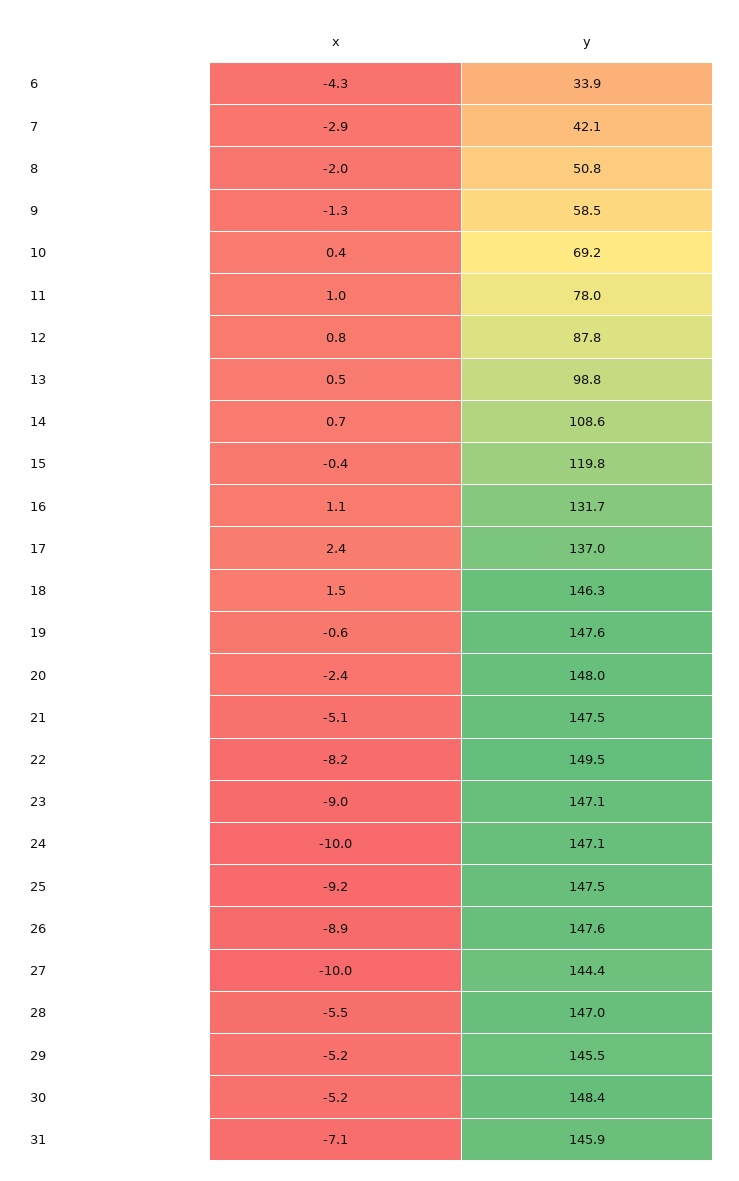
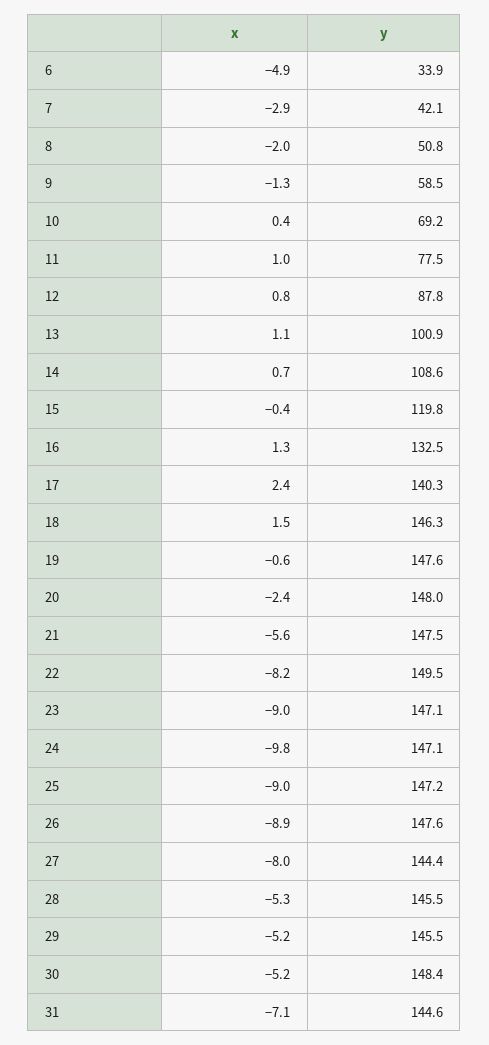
x, 6: -4.3 -> -4.9
y, 11: 78 -> 77.5
x, 13: 0.5 -> 1.1
y, 13: 98.8 -> 100.9
x, 16: 1.1 -> 1.3
y, 16: 131.7 -> 132.5
y, 17: 137 -> 140.3
x, 21: -5.1 -> -5.6
x, 24: -10 -> -9.8
x, 25: -9.2 -> -9
y, 25: 147.5 -> 147.2
x, 27: -10 -> -8
x, 28: -5.5 -> -5.3
y, 28: 147 -> 145.5
y, 31: 145.9 -> 144.6

